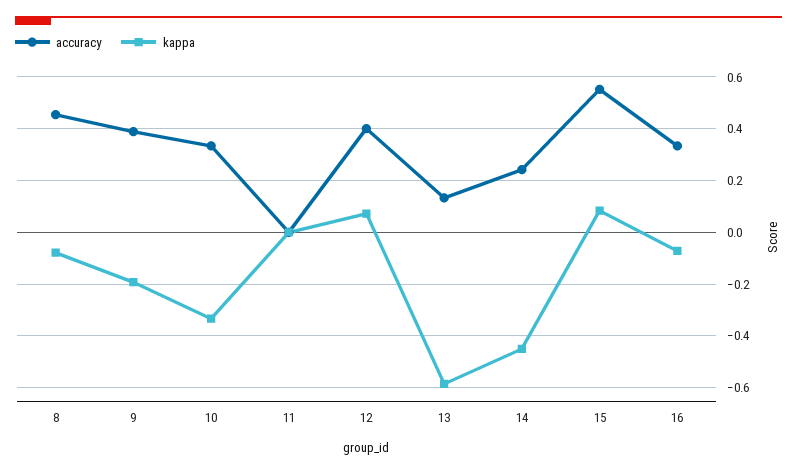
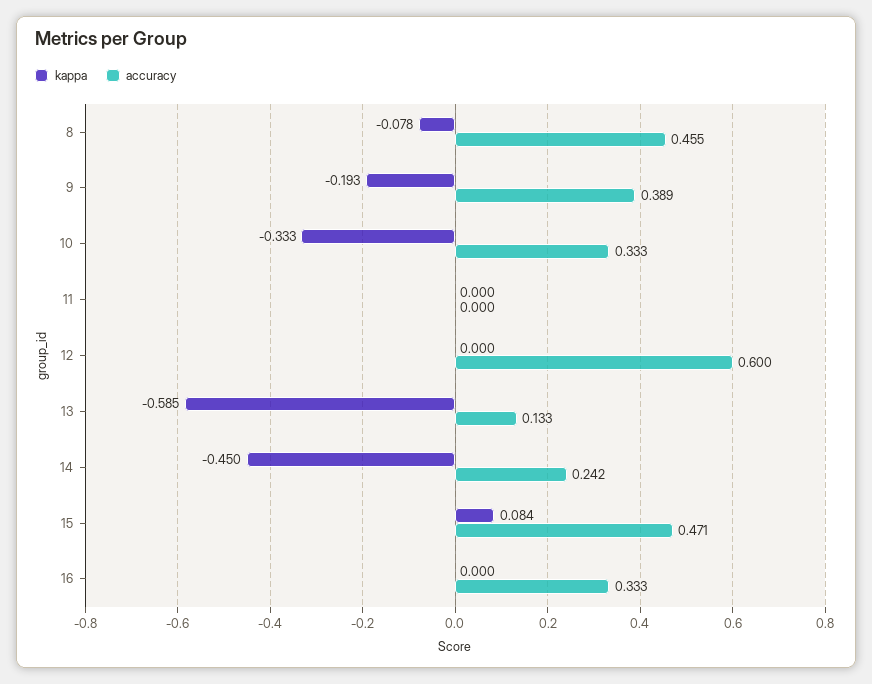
accuracy, 12: 0.4 -> 0.6
kappa, 12: 0.075 -> 0
accuracy, 15: 0.55 -> 0.471
kappa, 16: -0.075 -> 0

